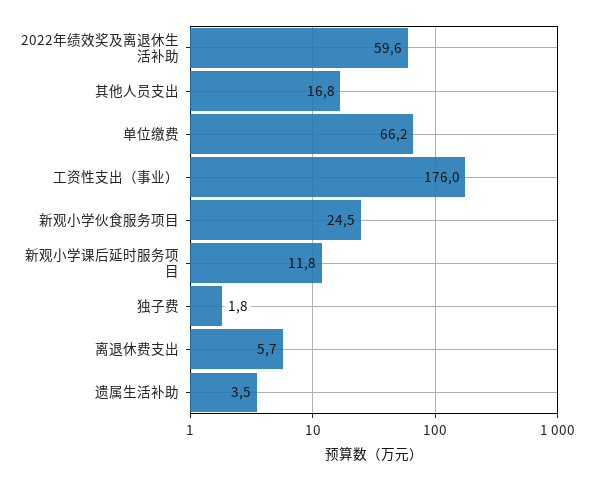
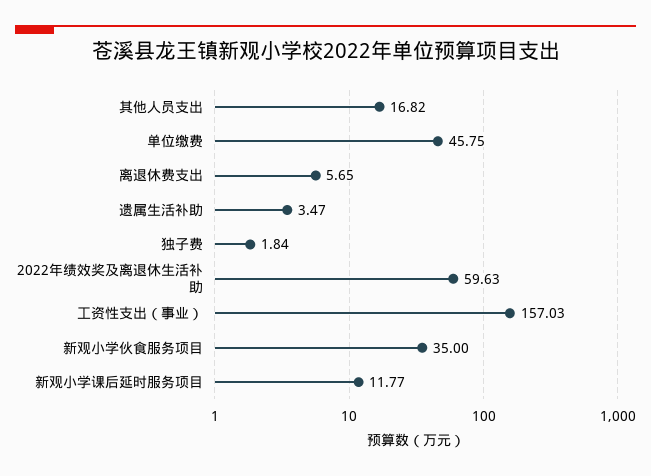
单位缴费: 66.2 -> 45.75
工资性支出（事业）: 176 -> 157.03
新观小学伙食服务项目: 24.5 -> 35

